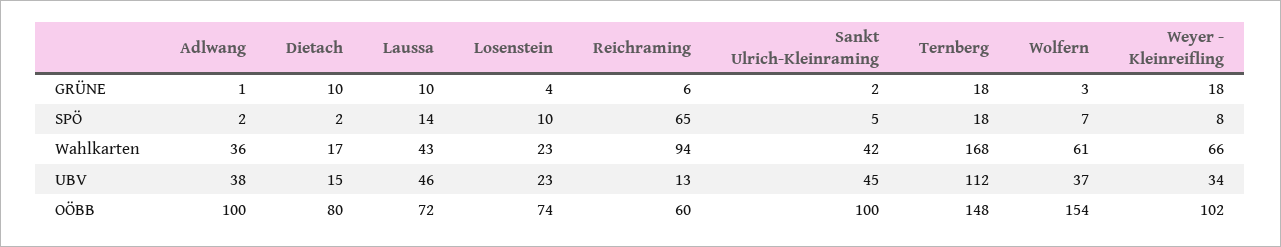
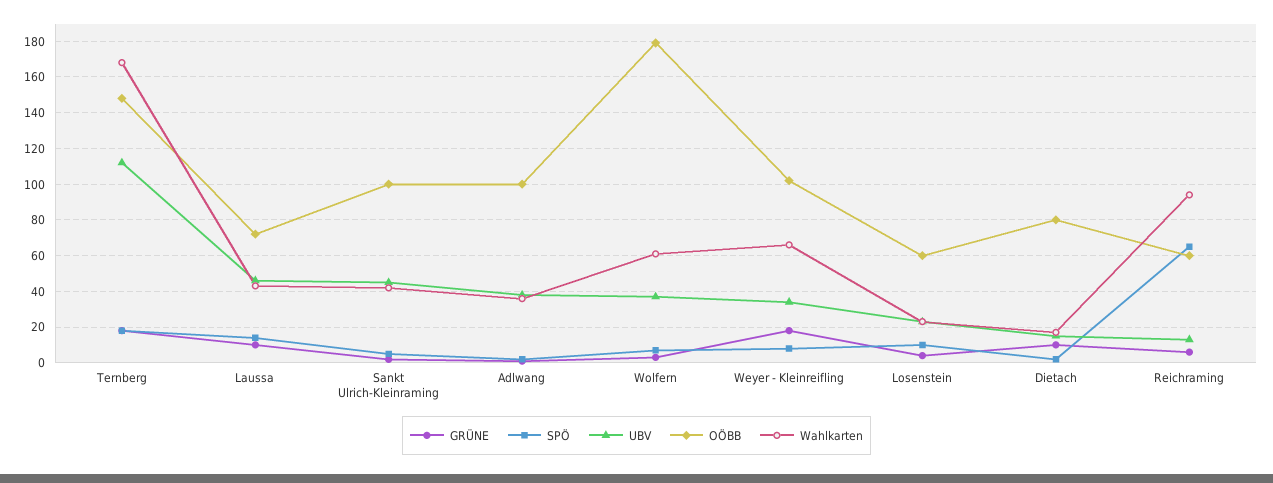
OÖBB, Losenstein: 74 -> 60
OÖBB, Wolfern: 154 -> 180

